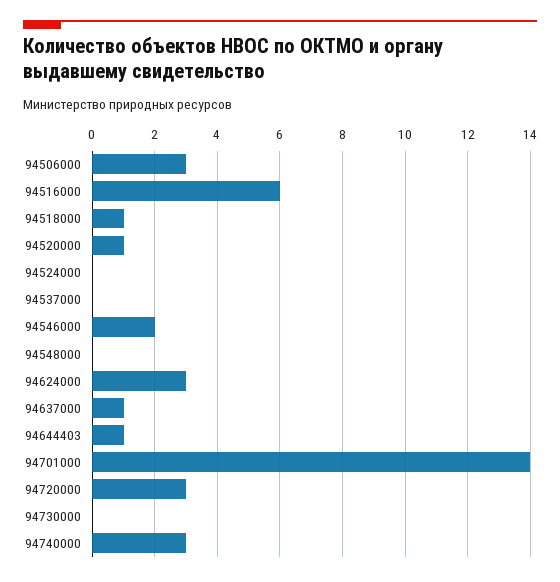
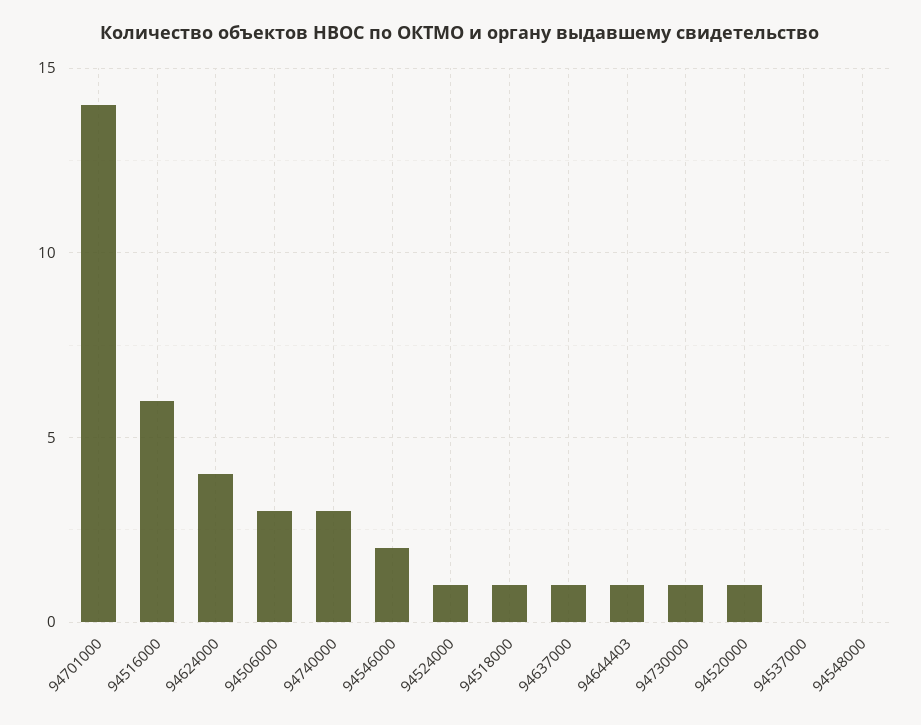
94524000: 0 -> 1
94624000: 3 -> 4
94720000: 3 -> none
94730000: 0 -> 1

